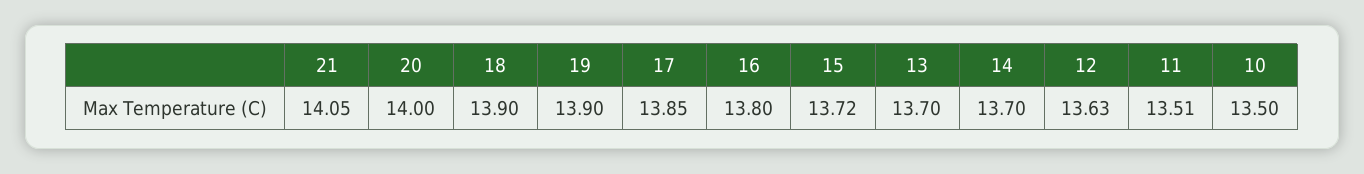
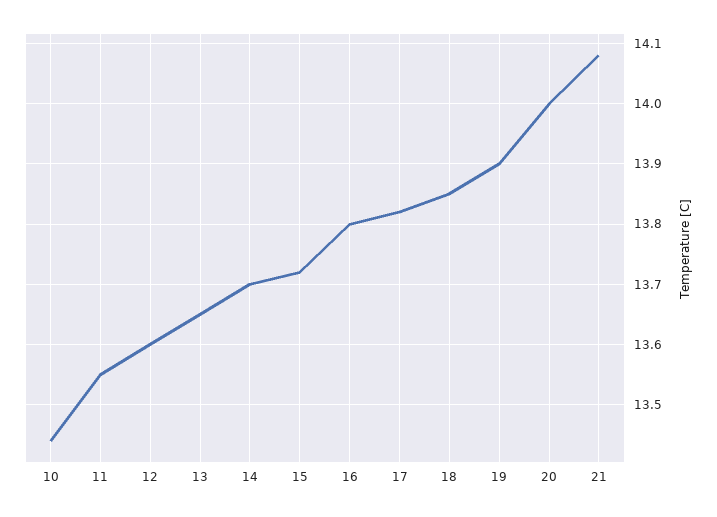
21: 14.05 -> 14.08
18: 13.9 -> 13.85
17: 13.85 -> 13.82
13: 13.7 -> 13.65
12: 13.63 -> 13.6
11: 13.51 -> 13.55
10: 13.5 -> 13.44

